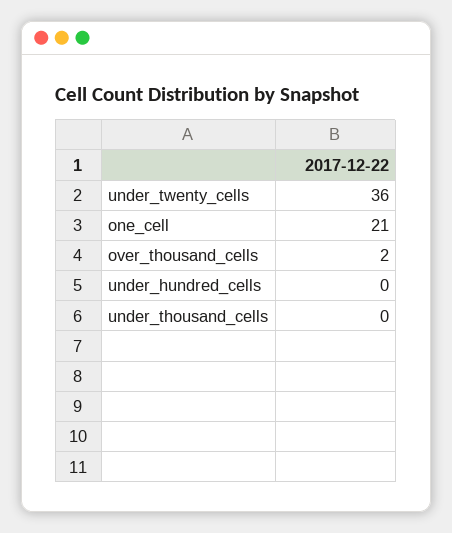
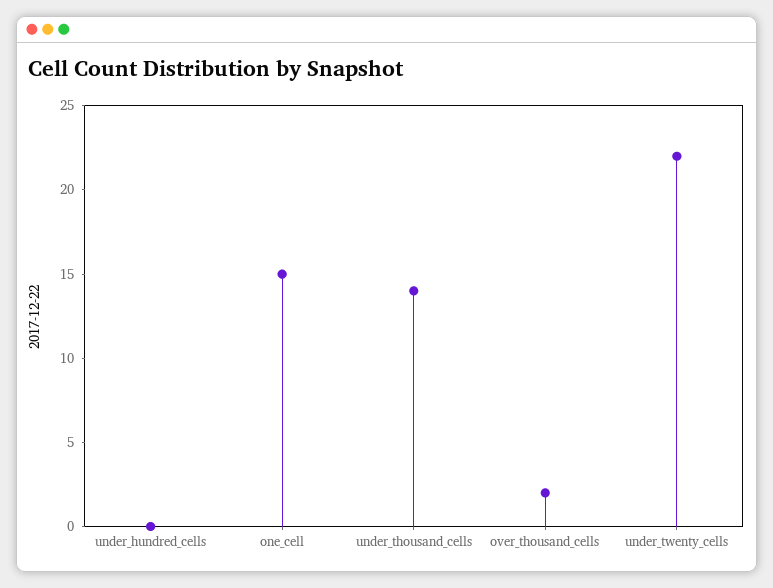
under_twenty_cells: 36 -> 22
one_cell: 21 -> 15
under_thousand_cells: 0 -> 14

